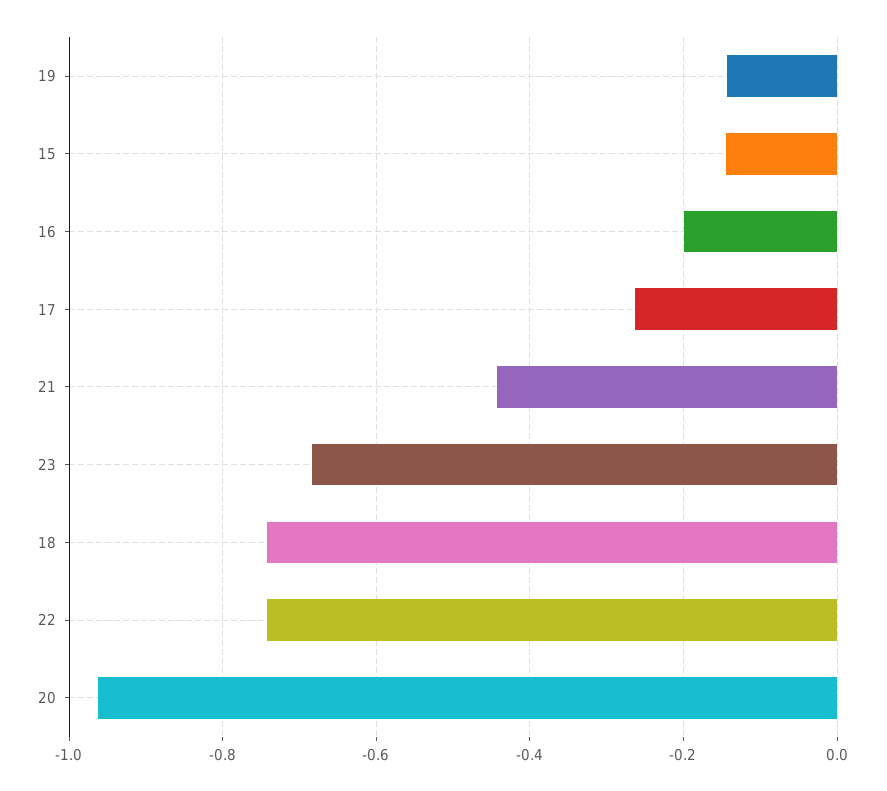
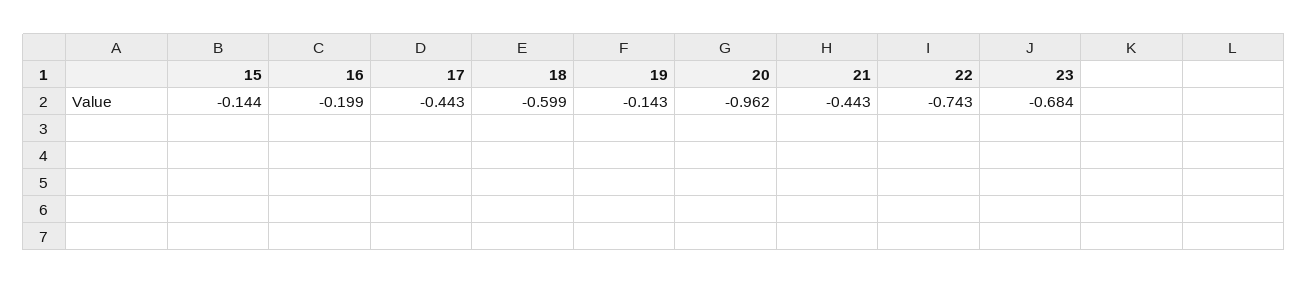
17: -0.26 -> -0.443
18: -0.74 -> -0.599

